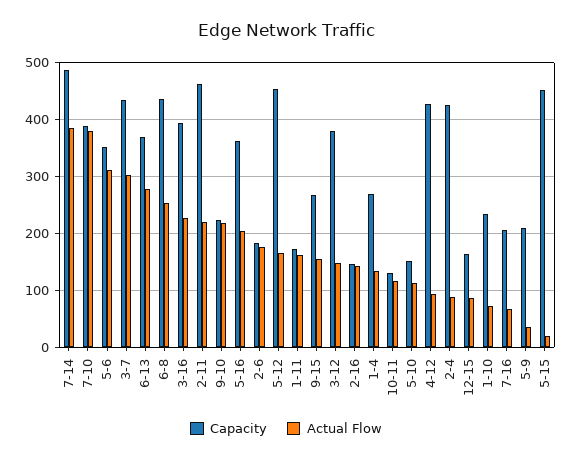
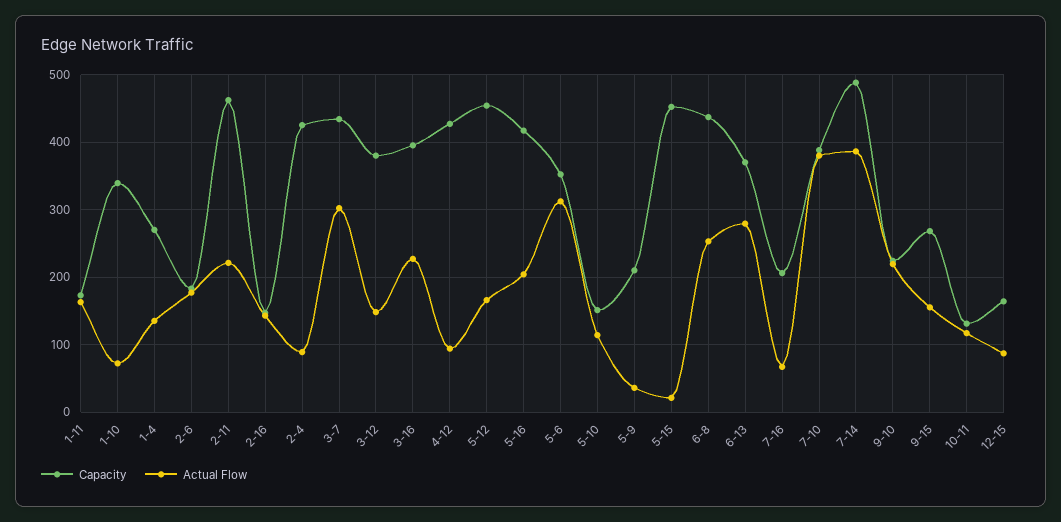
Capacity, 5-16: 360 -> 420
Capacity, 1-10: 240 -> 340

